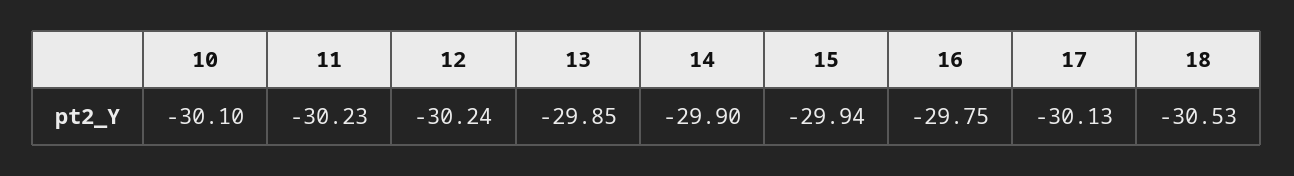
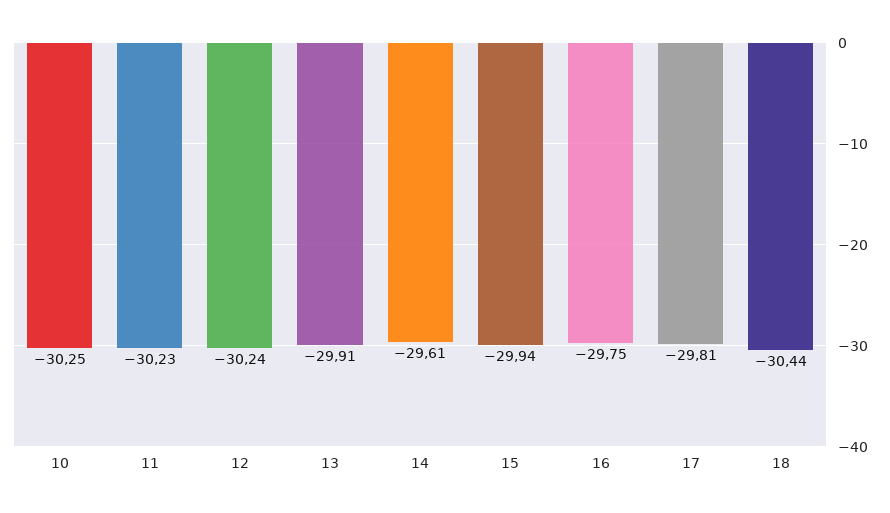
10: -30.1 -> -30.25
13: -29.85 -> -29.91
14: -29.9 -> -29.61
17: -30.13 -> -29.81
18: -30.53 -> -30.44

